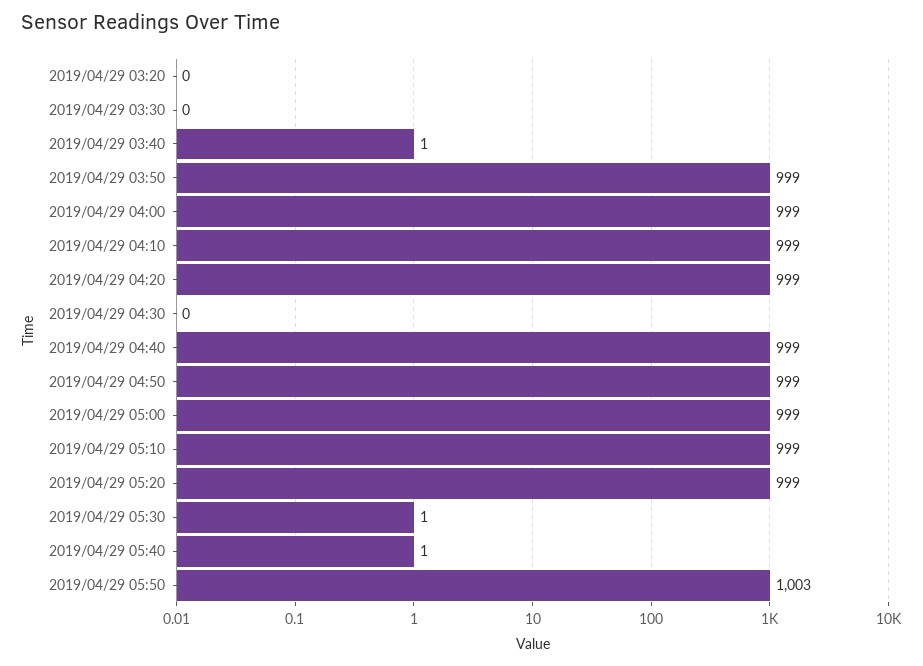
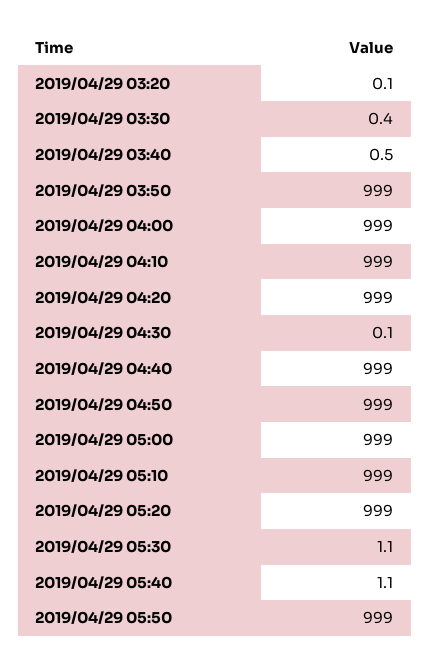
2019/04/29 05:50: 1003 -> 999

